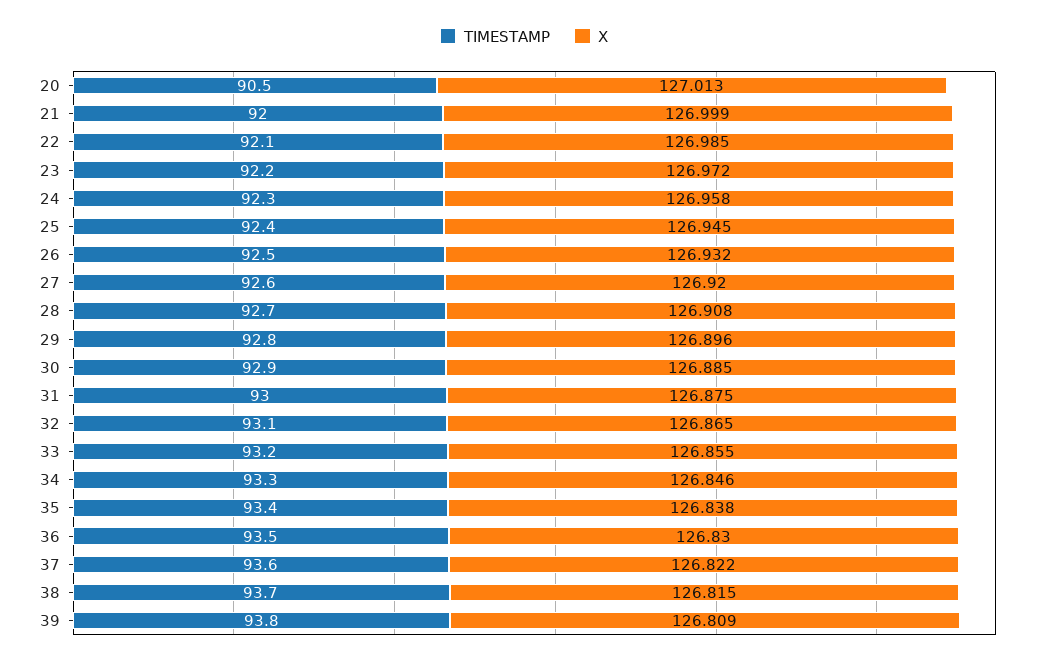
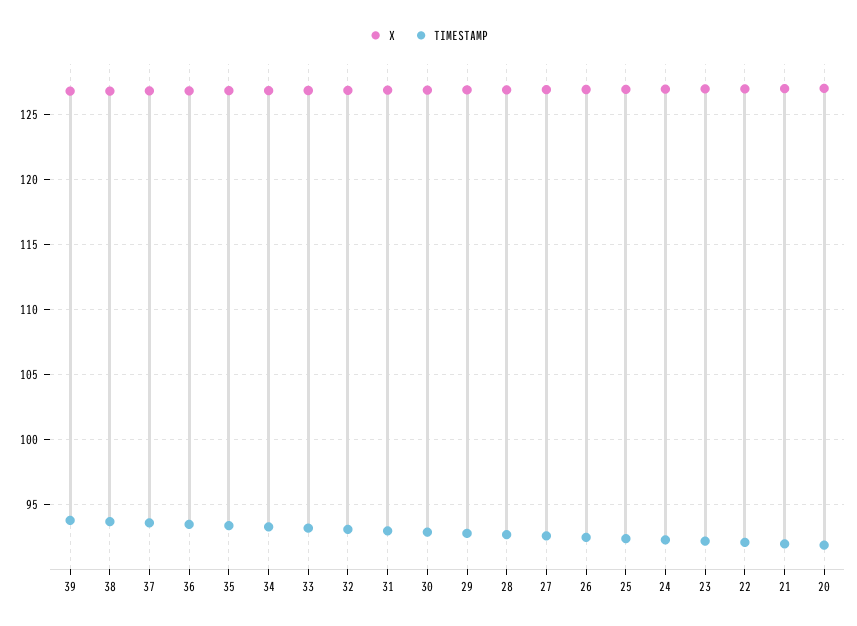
TIMESTAMP, 20: 90.5 -> 92

